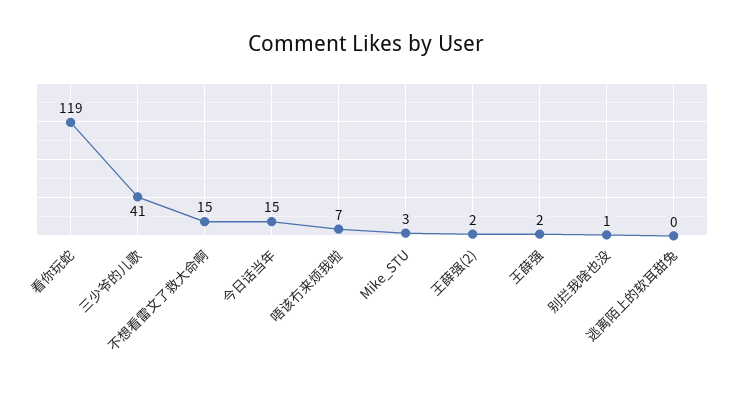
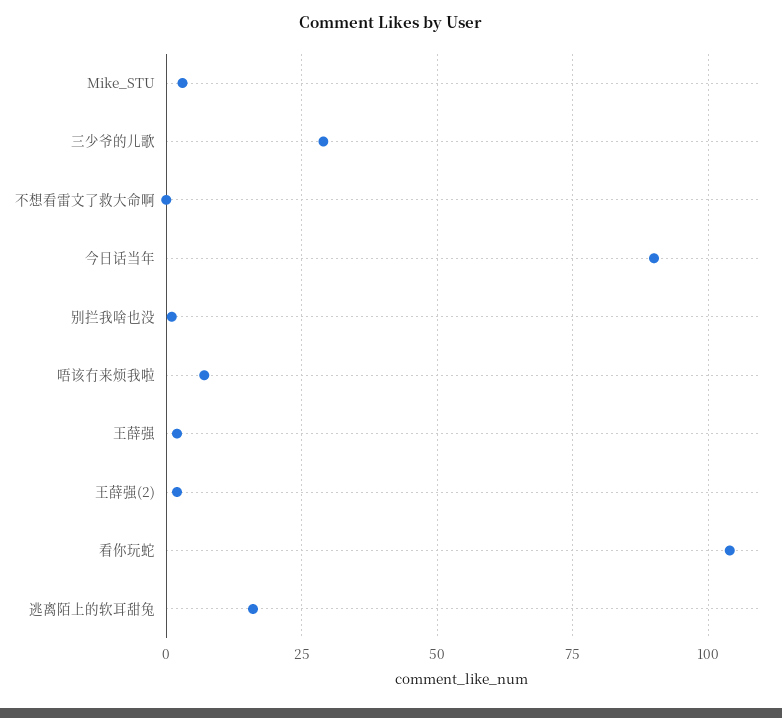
看你玩蛇: 119 -> 105
三少爷的儿歌: 41 -> 30
不想看雷文了救大命啊: 15 -> 0
今日话当年: 15 -> 90
逃离陌上的软耳甜兔: 0 -> 15

